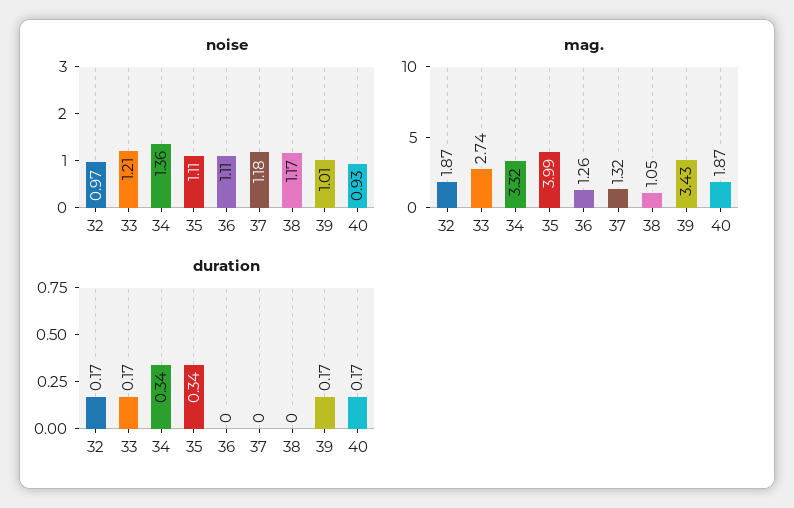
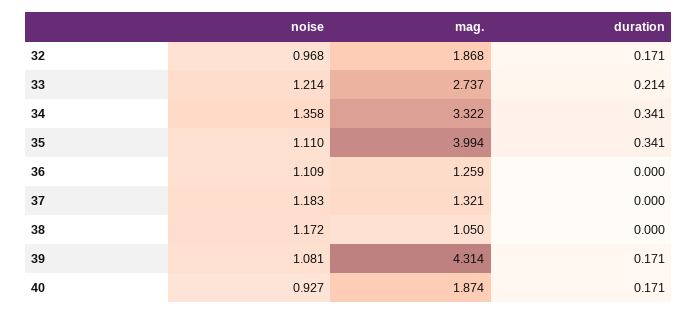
noise, 39: 1.01 -> 1.081
mag., 39: 3.43 -> 4.314
duration, 33: 0.17 -> 0.214

